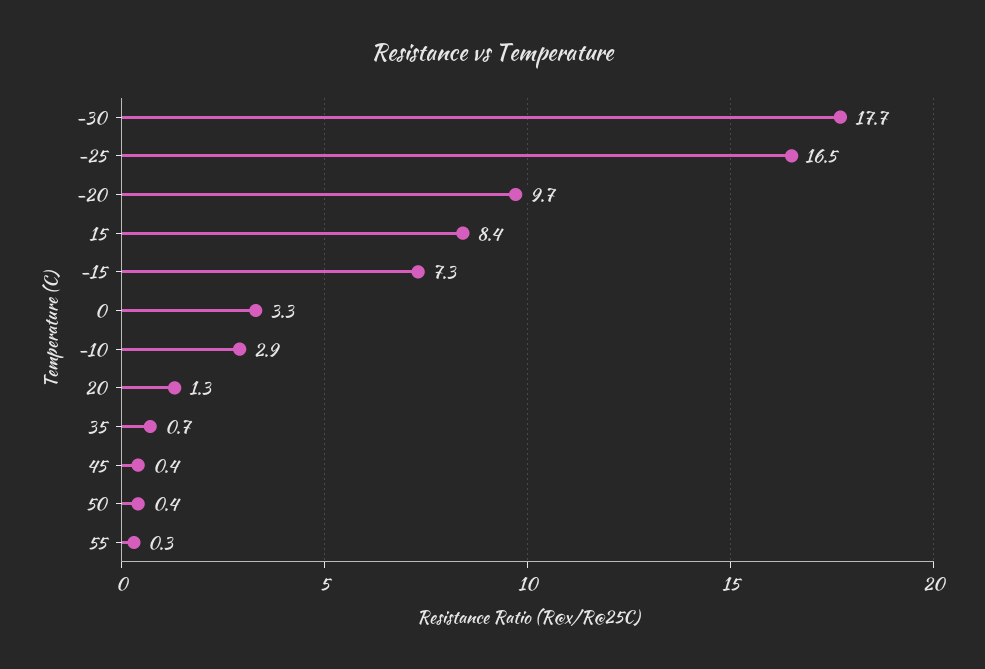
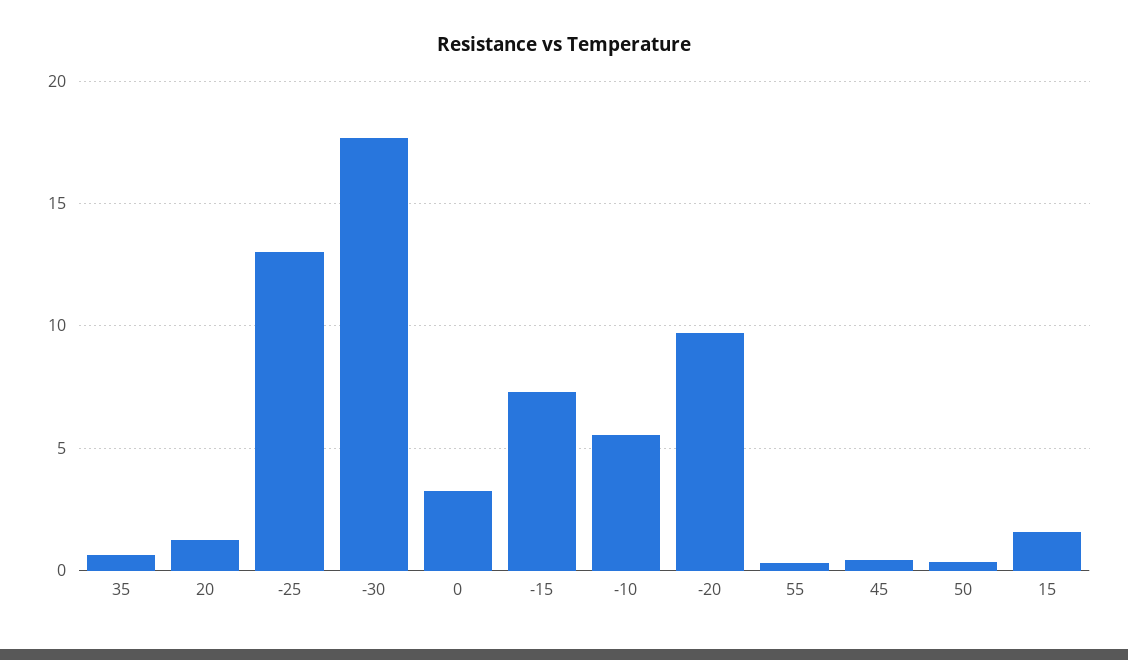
-25: 16.5 -> 13
15: 8.4 -> 1.5
-10: 2.9 -> 5.5

